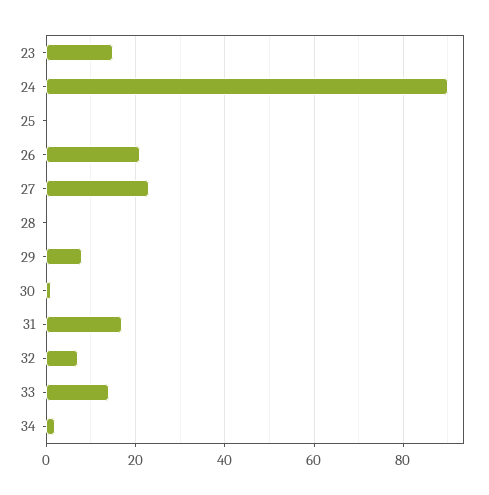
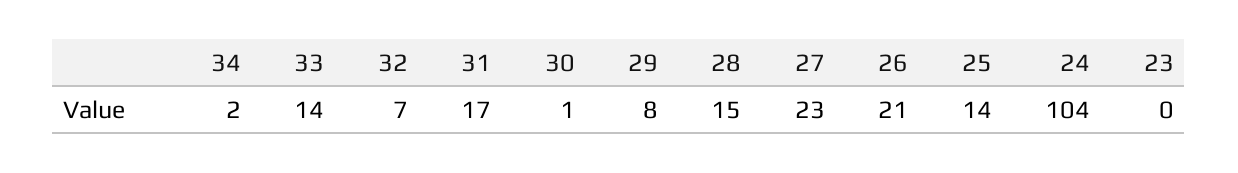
23: 15 -> 0
24: 90 -> 104
25: 0 -> 14
28: 0 -> 15

